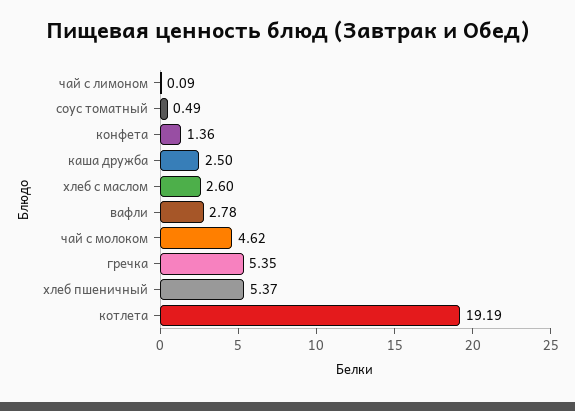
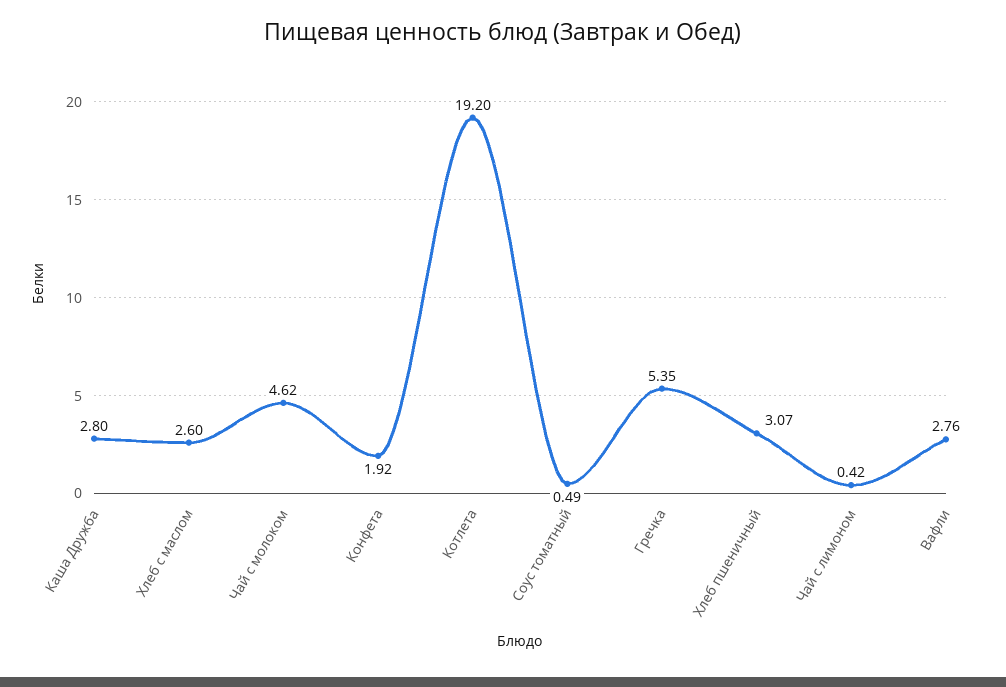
чай с лимоном: 0.09 -> 0.42
конфета: 1.36 -> 1.92
каша дружба: 2.5 -> 2.8
вафли: 2.78 -> 2.76
хлеб пшеничный: 5.37 -> 3.07
котлета: 19.19 -> 19.2

